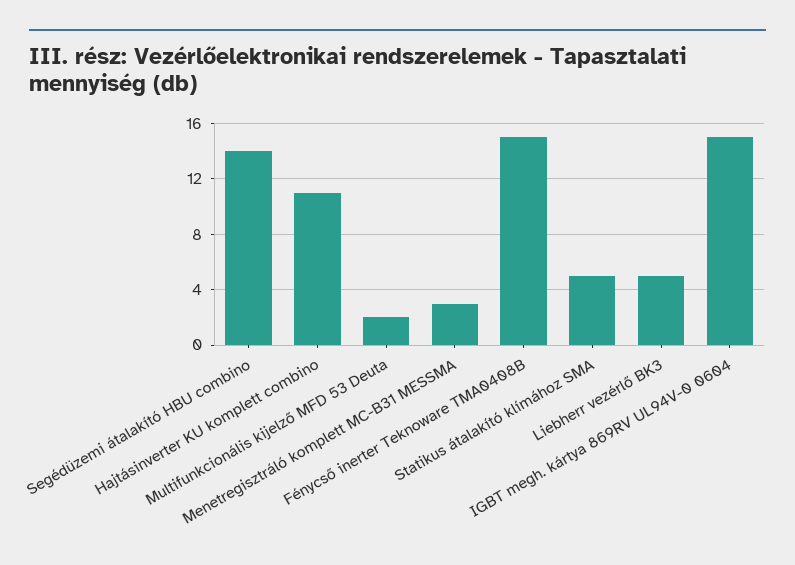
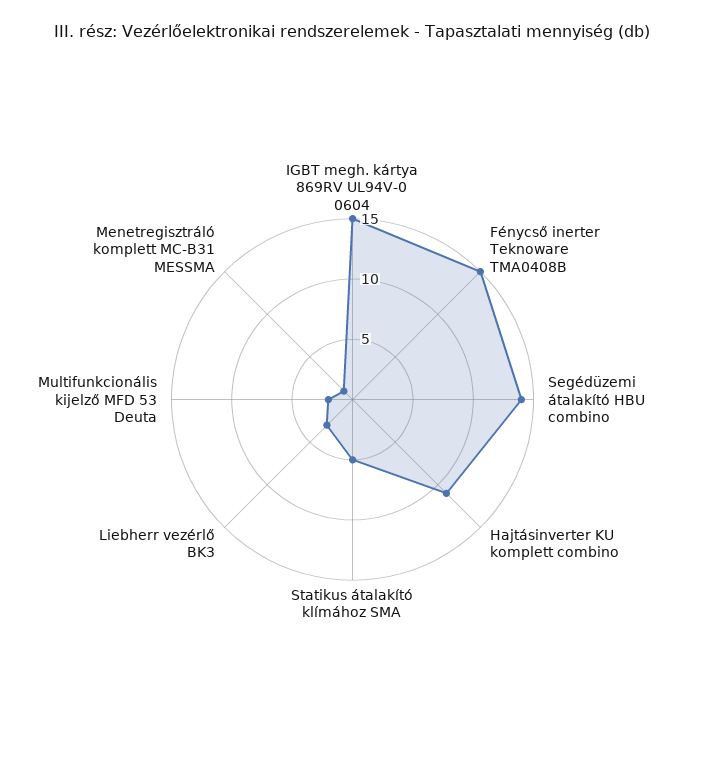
Menetregisztráló komplett MC-B31 MESSMA: 3 -> 1
Liebherr vezérlő BK3: 5 -> 3

